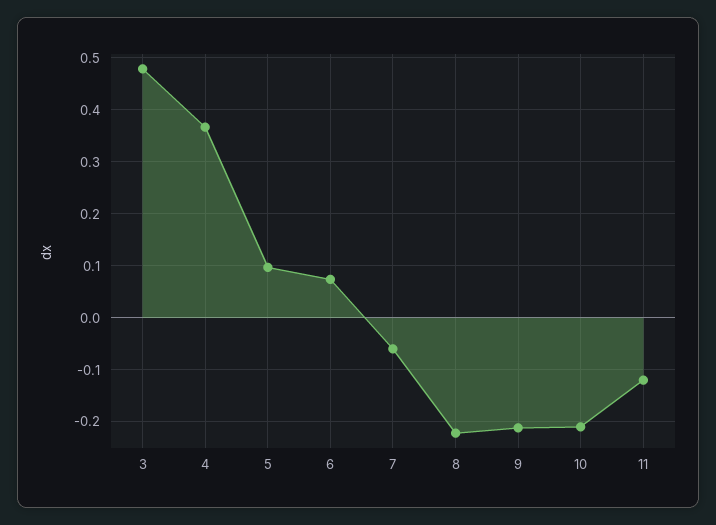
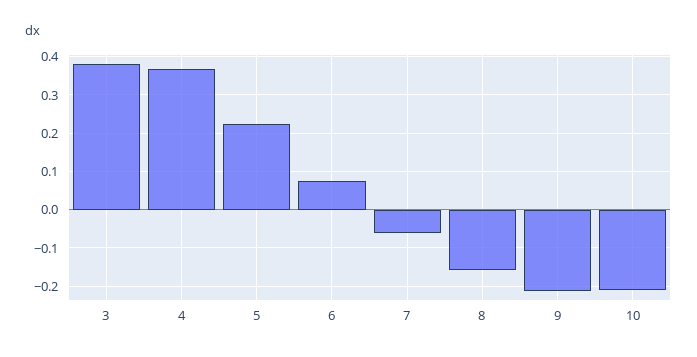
3: 0.48 -> 0.38
5: 0.1 -> 0.22
8: -0.22 -> -0.16
11: -0.12 -> none

